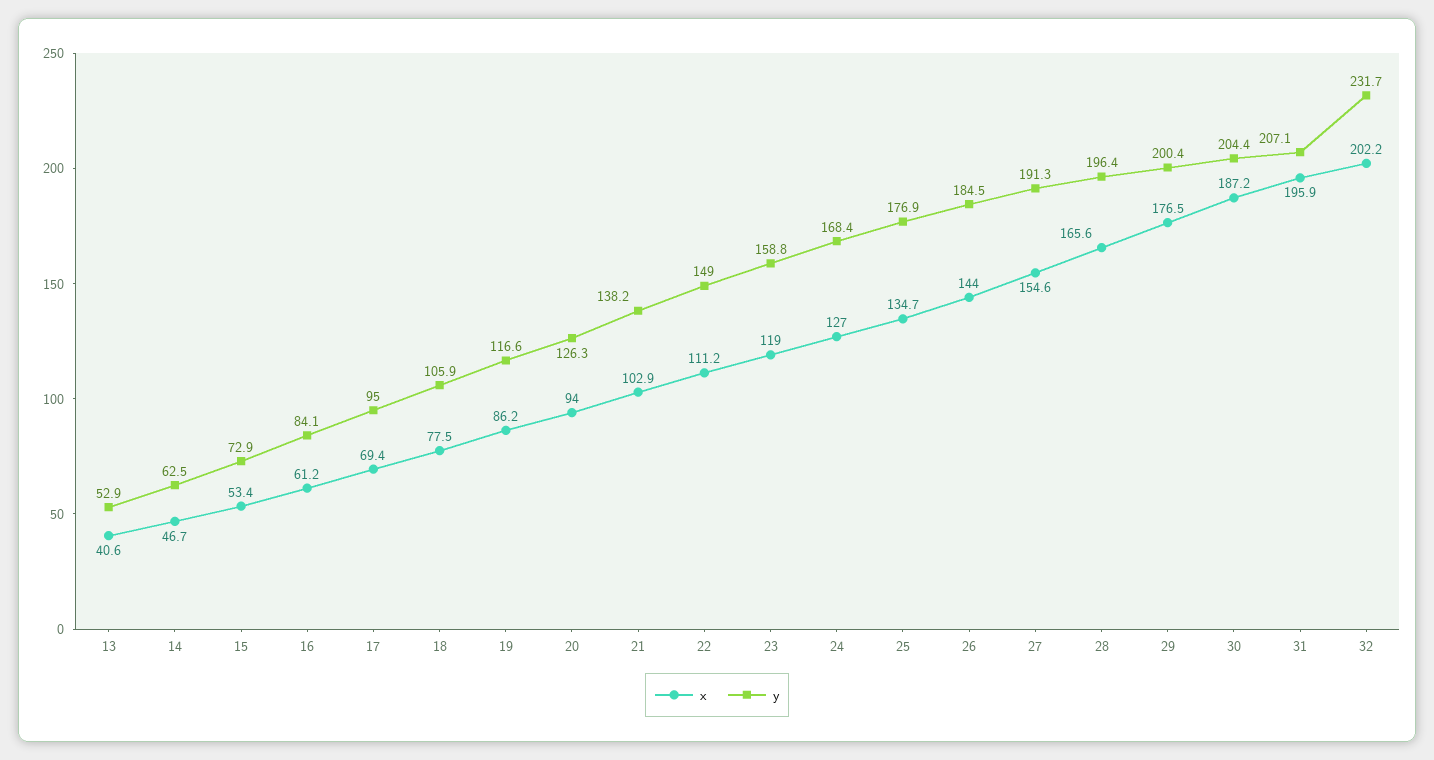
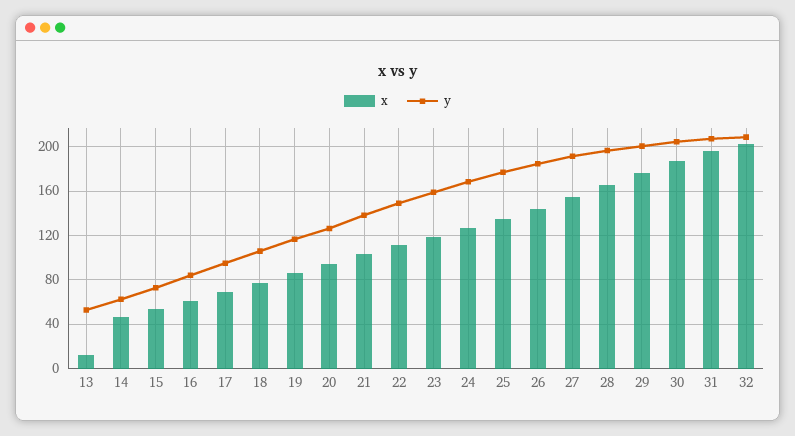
x, 13: 40.6 -> 10
y, 32: 231.7 -> 210

